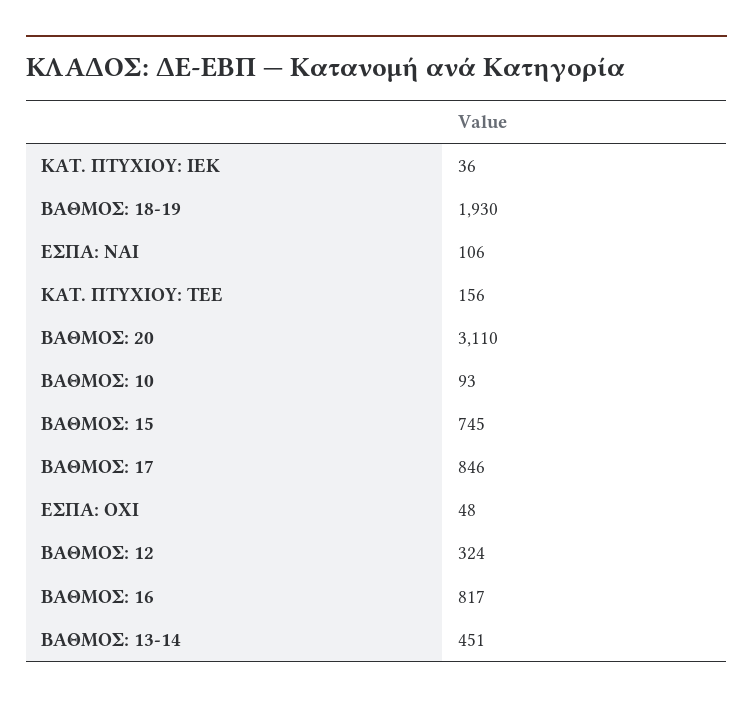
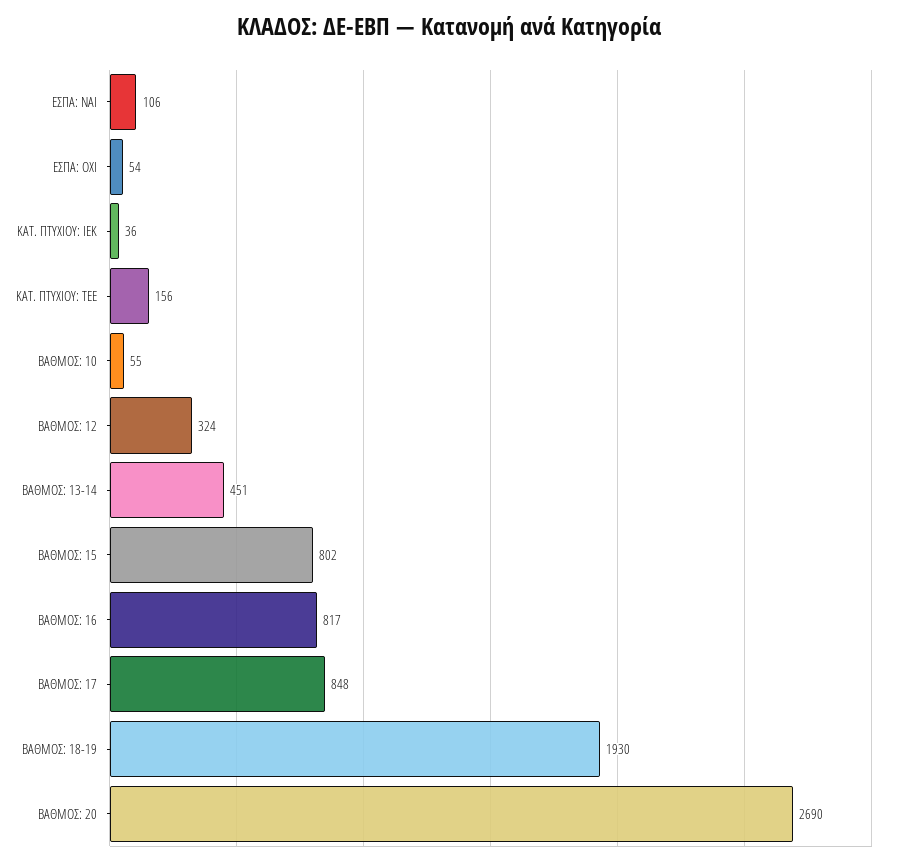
ΒΑΘΜΟΣ: 20: 3110 -> 2690
ΒΑΘΜΟΣ: 10: 93 -> 55
ΒΑΘΜΟΣ: 15: 745 -> 802
ΒΑΘΜΟΣ: 17: 846 -> 848
ΕΣΠΑ: ΟΧΙ: 48 -> 54

